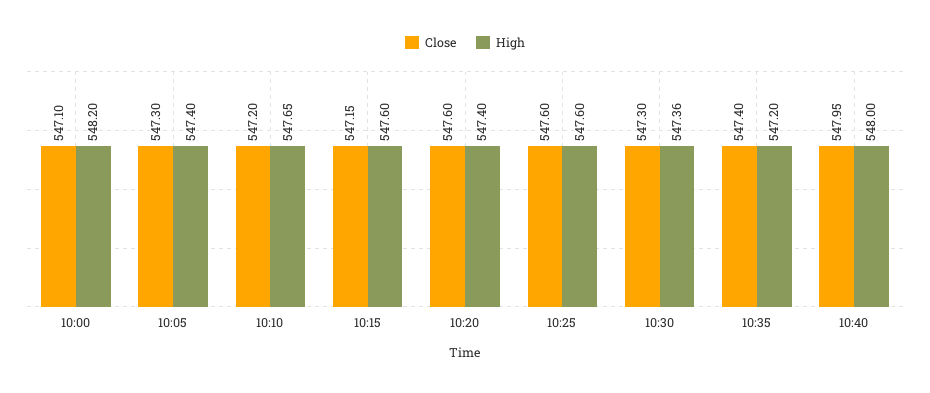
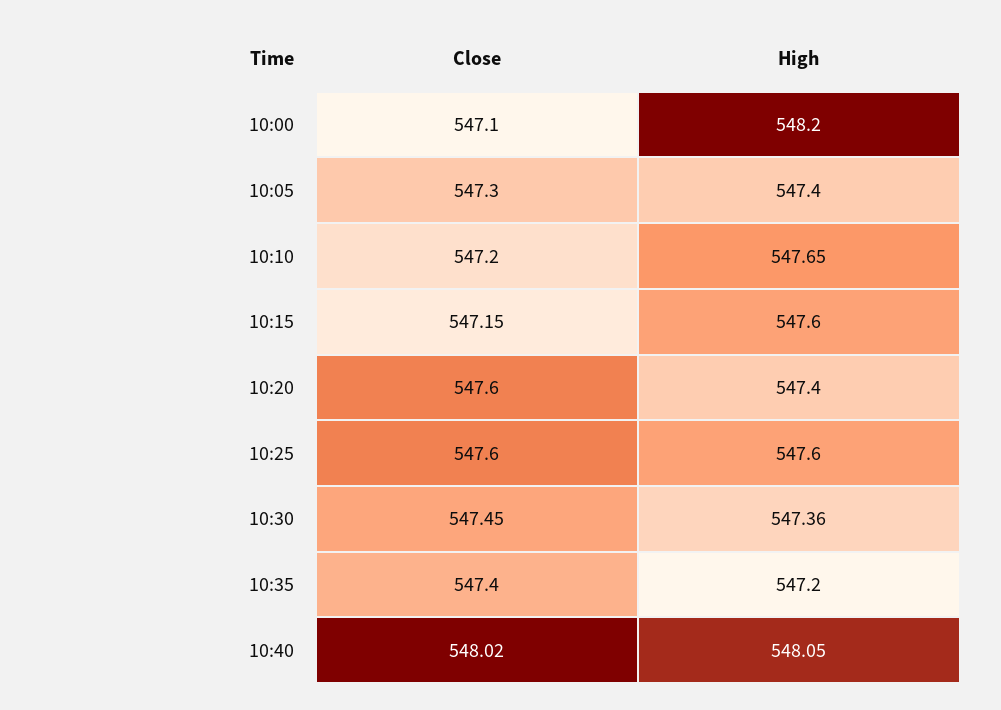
Close, 10:30: 547.3 -> 547.45
Close, 10:40: 547.95 -> 548.02
High, 10:40: 548 -> 548.05

